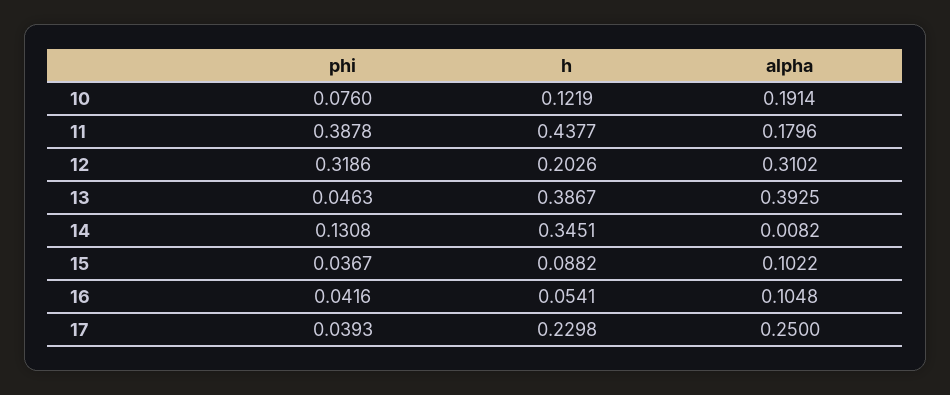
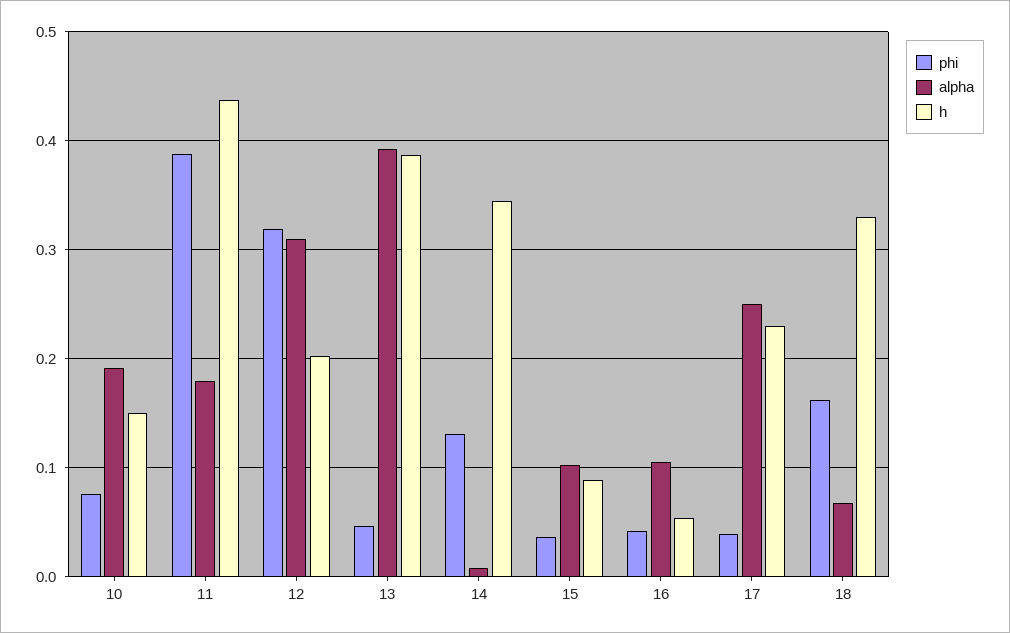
h, 10: 0.1219 -> 0.15
phi, 18: none -> 0.16
alpha, 18: none -> 0.07
h, 18: none -> 0.33

